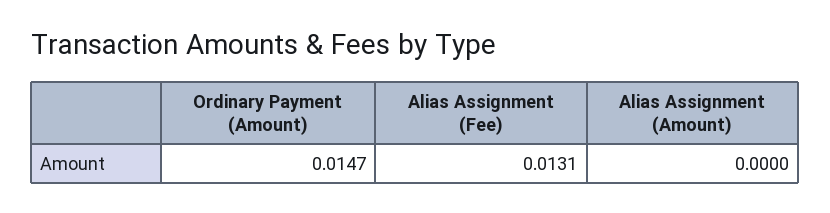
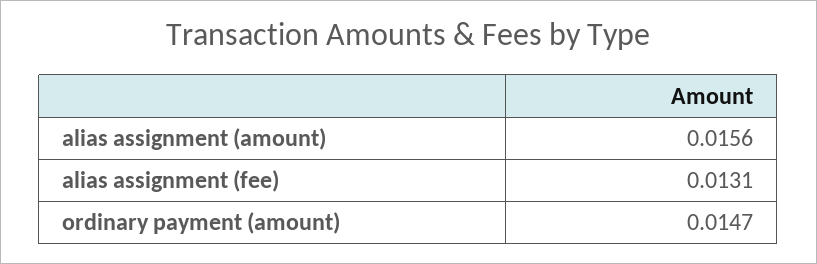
Alias Assignment (Amount): 0 -> 0.0156

